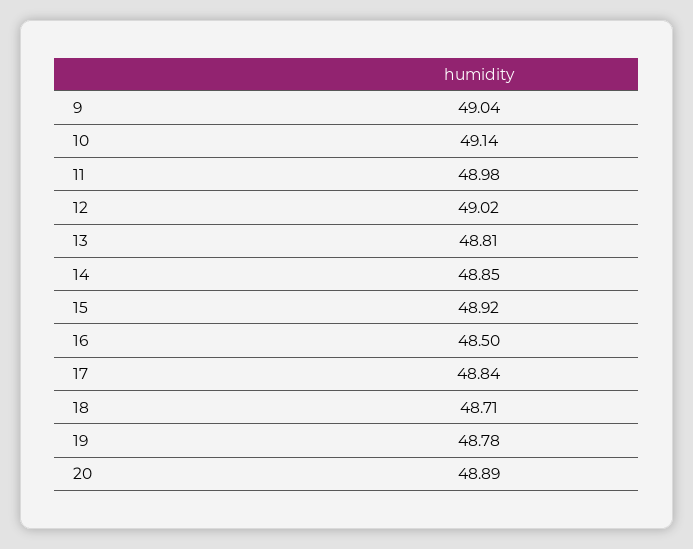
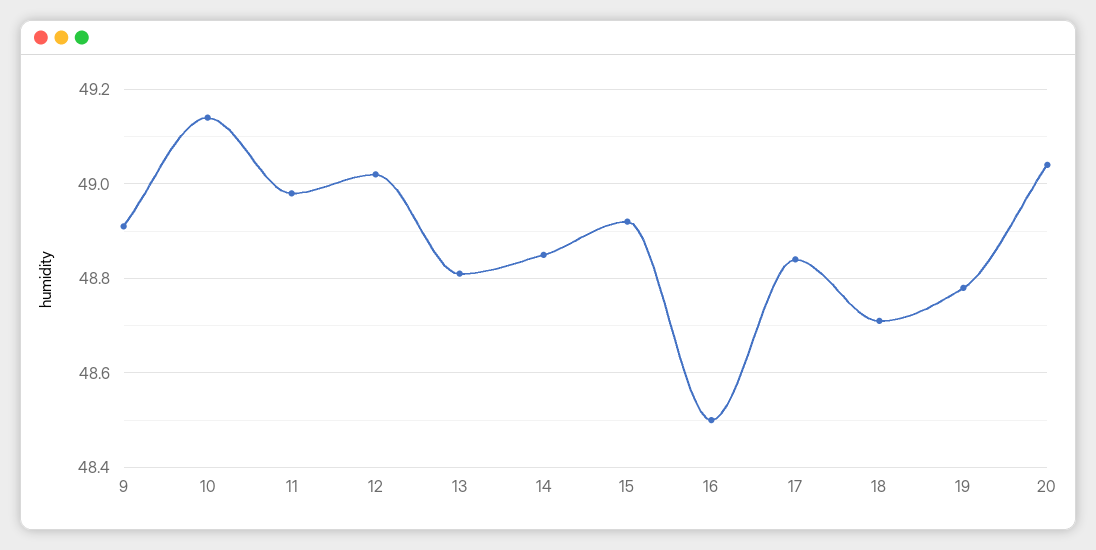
9: 49.04 -> 48.9
20: 48.89 -> 49.05

